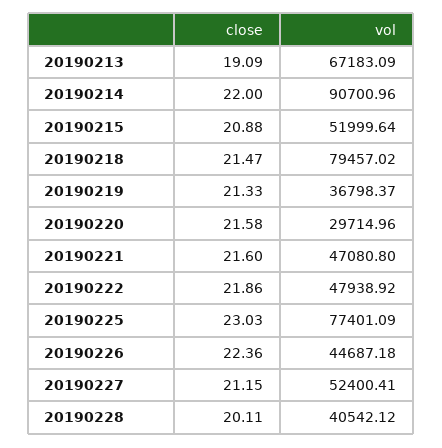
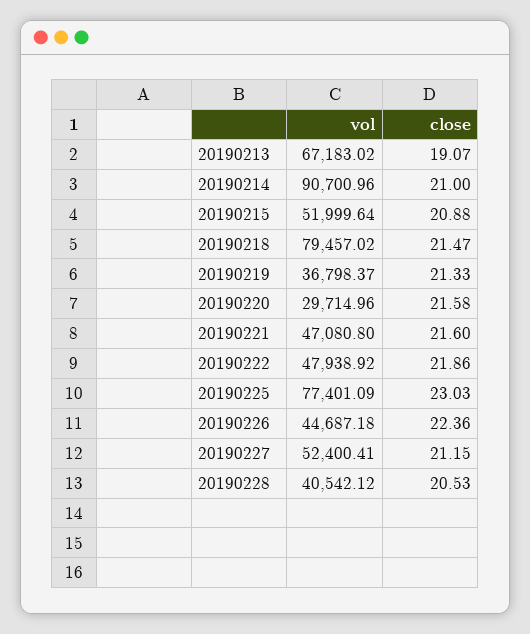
close, 20190213: 19.09 -> 19.07
vol, 20190213: 67183.09 -> 67183.02
close, 20190214: 22 -> 21
close, 20190228: 20.11 -> 20.53

